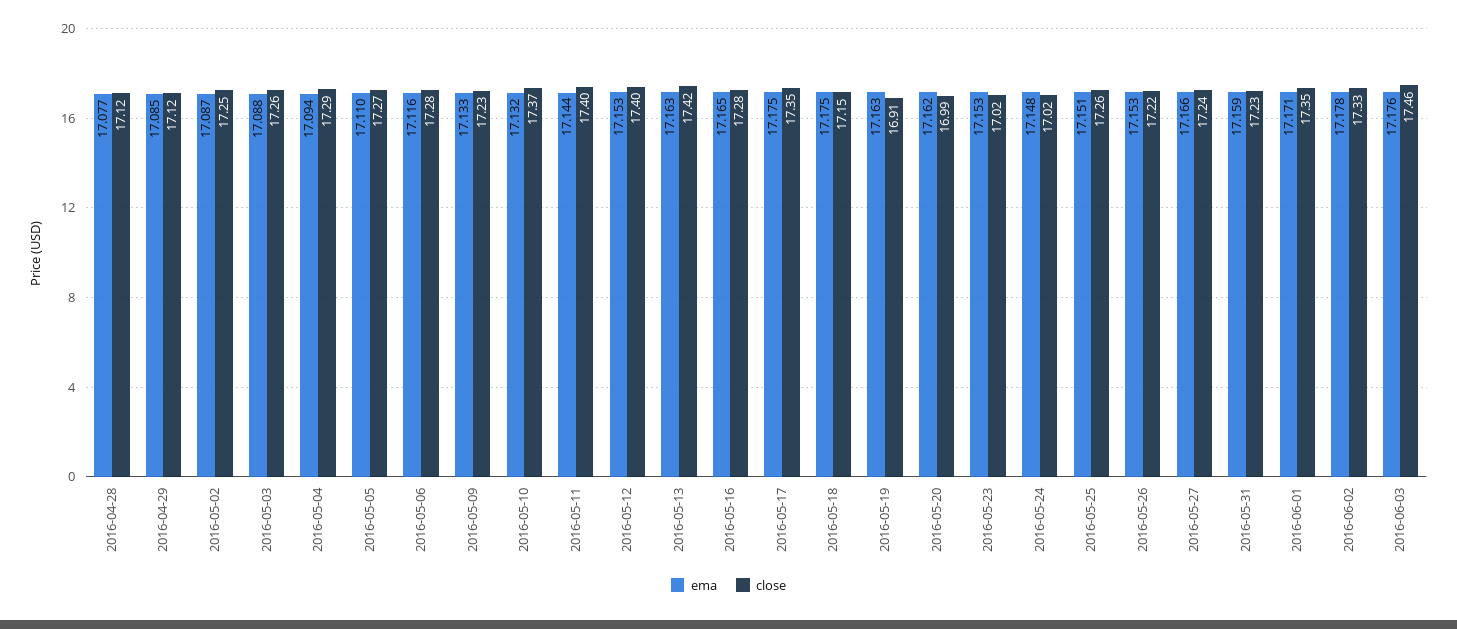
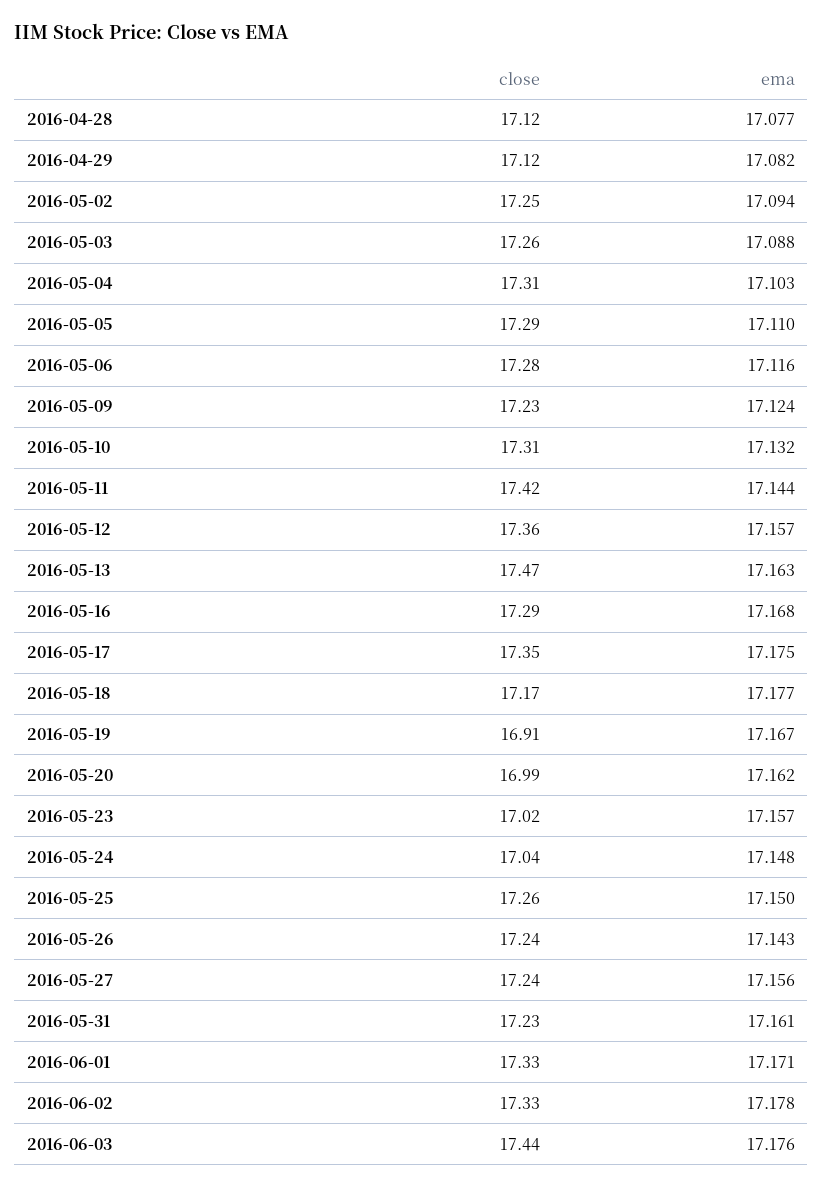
ema, 2016-04-29: 17.085 -> 17.082
ema, 2016-05-02: 17.087 -> 17.094
ema, 2016-05-04: 17.094 -> 17.103
close, 2016-05-04: 17.29 -> 17.31
close, 2016-05-05: 17.27 -> 17.29
ema, 2016-05-09: 17.133 -> 17.124
close, 2016-05-10: 17.37 -> 17.31
close, 2016-05-11: 17.4 -> 17.42
ema, 2016-05-12: 17.153 -> 17.157
close, 2016-05-12: 17.4 -> 17.36
close, 2016-05-13: 17.42 -> 17.47
ema, 2016-05-16: 17.165 -> 17.168
close, 2016-05-16: 17.28 -> 17.29
ema, 2016-05-18: 17.175 -> 17.177
close, 2016-05-18: 17.15 -> 17.17
ema, 2016-05-19: 17.163 -> 17.167
ema, 2016-05-23: 17.153 -> 17.157
close, 2016-05-24: 17.02 -> 17.04
ema, 2016-05-25: 17.151 -> 17.15
ema, 2016-05-26: 17.153 -> 17.143
close, 2016-05-26: 17.22 -> 17.24
ema, 2016-05-27: 17.166 -> 17.156
ema, 2016-05-31: 17.159 -> 17.161
close, 2016-06-01: 17.35 -> 17.33
close, 2016-06-03: 17.46 -> 17.44

